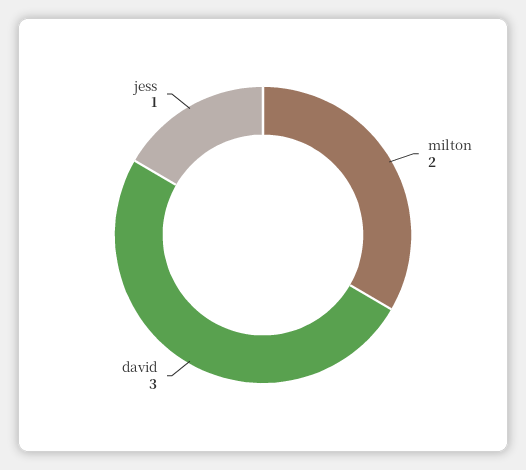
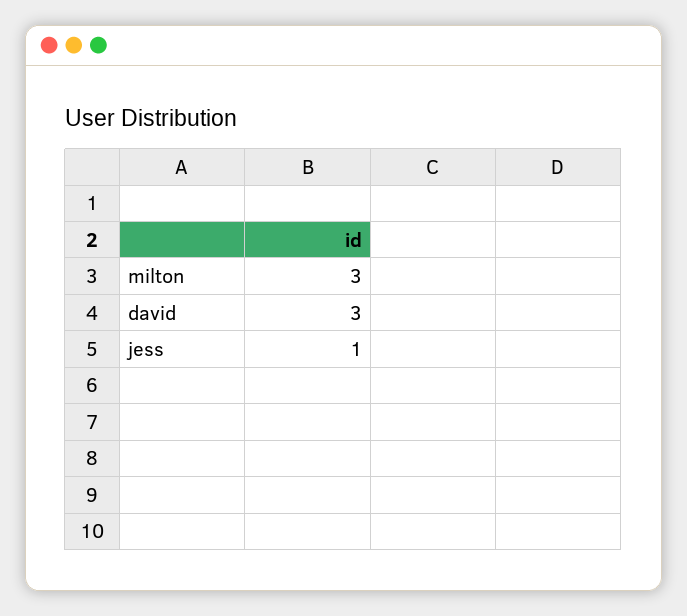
milton: 2 -> 3

